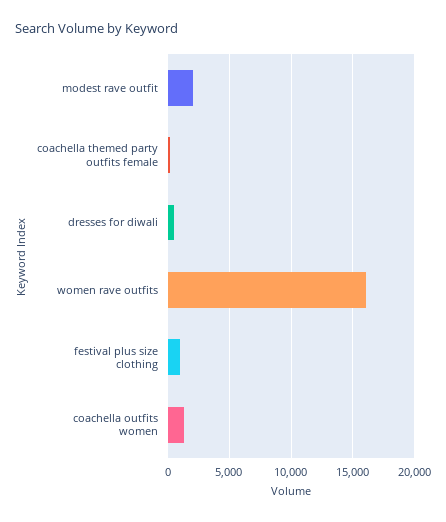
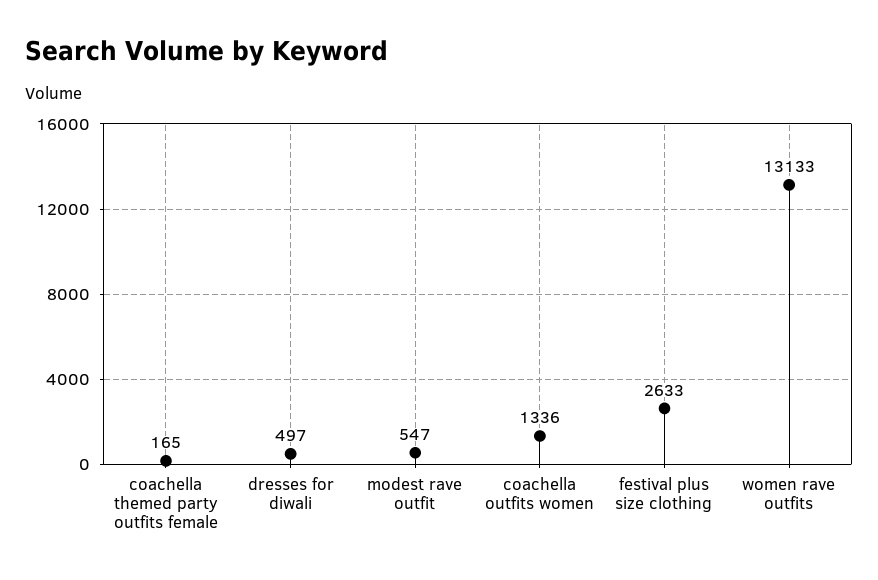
modest rave outfit: 2000 -> 547
women rave outfits: 16000 -> 13133
festival plus size clothing: 1000 -> 2633

